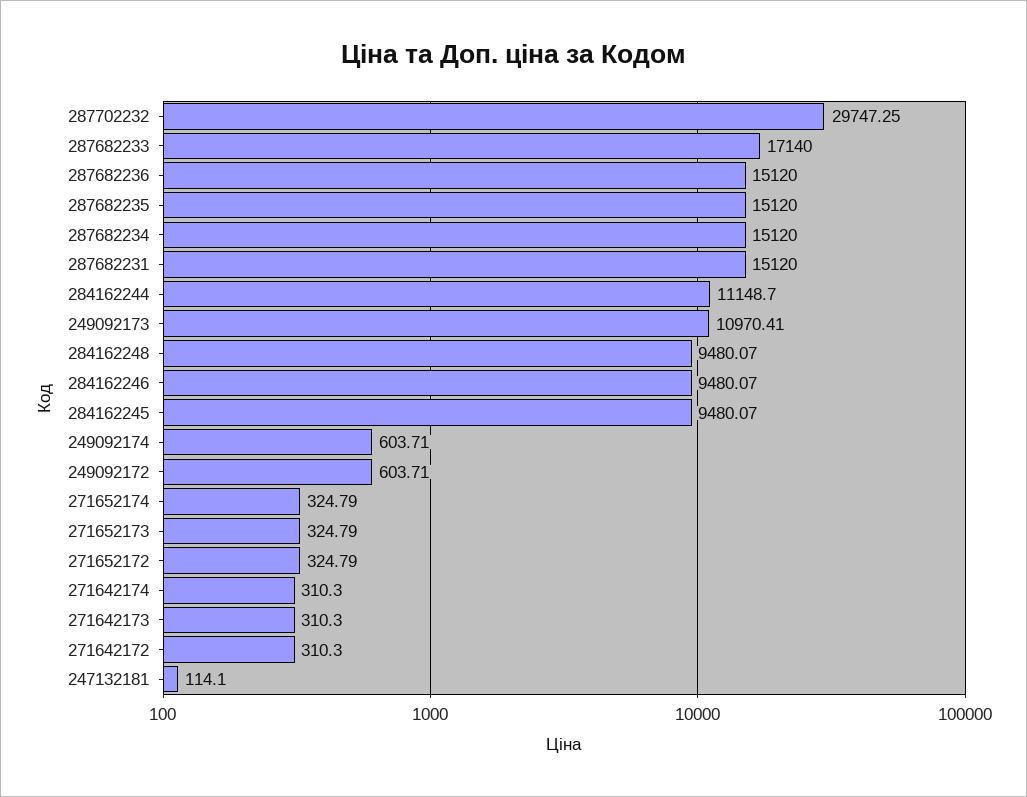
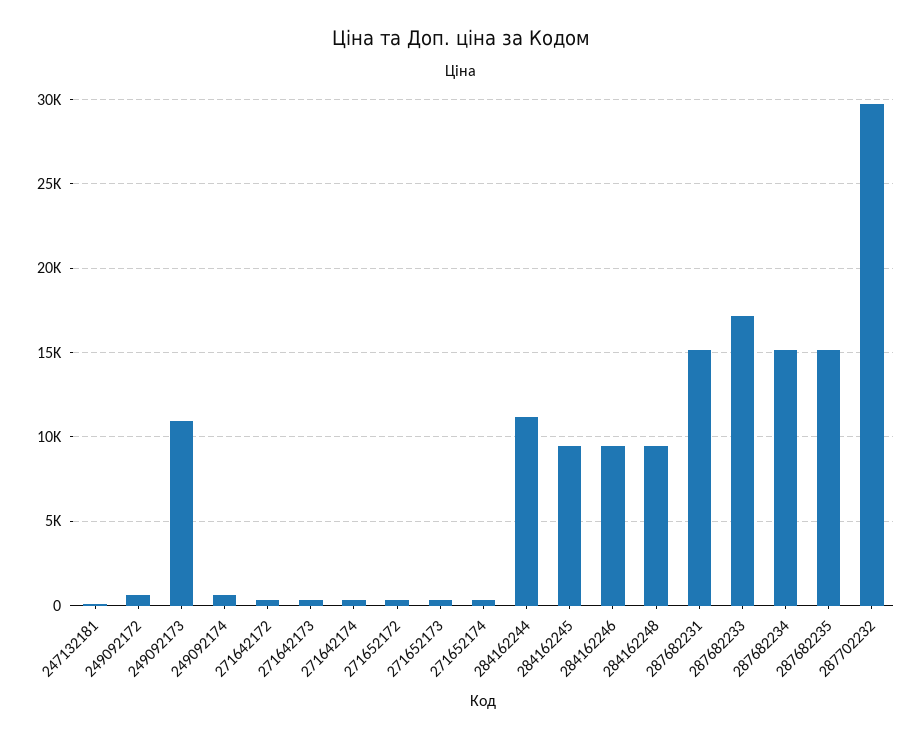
287682236: 15120 -> none

